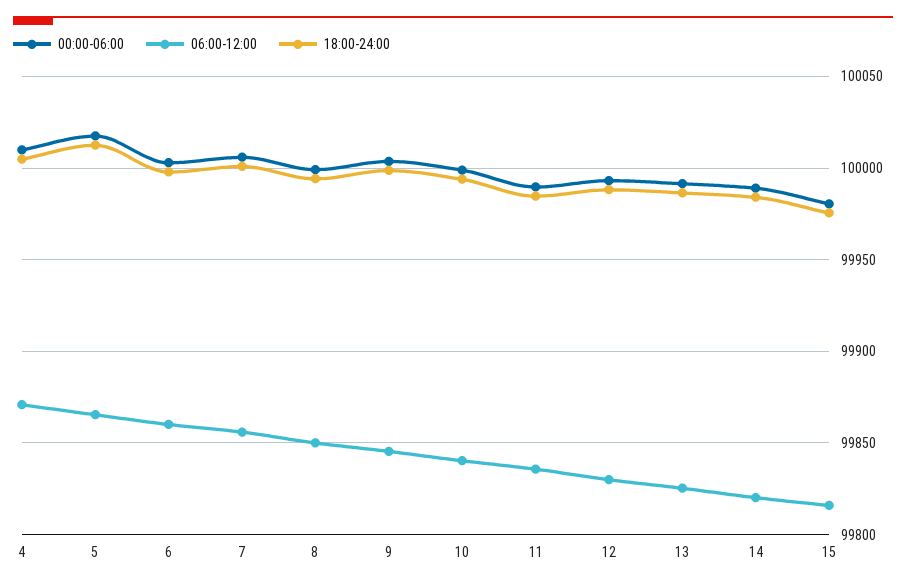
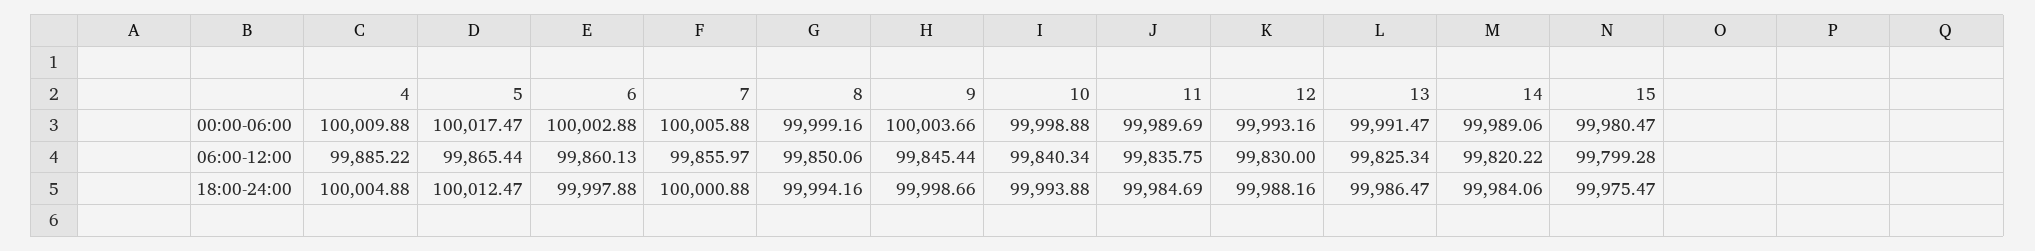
06:00-12:00, 4: 99870 -> 99885.22
06:00-12:00, 15: 99815 -> 99799.28

